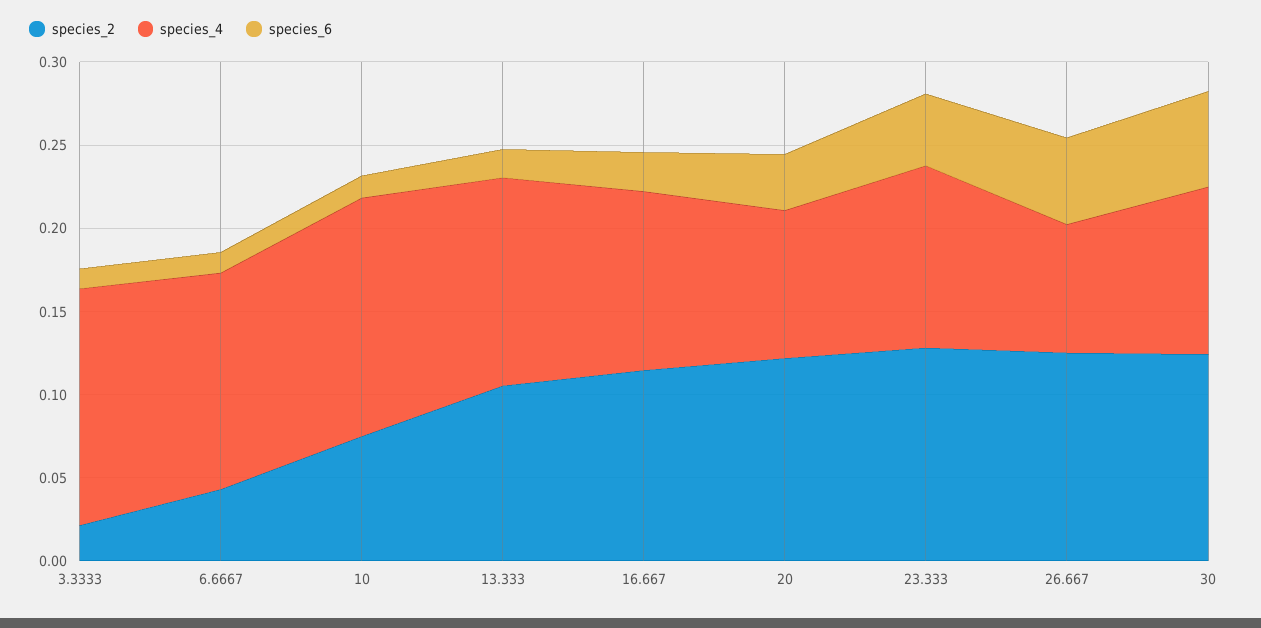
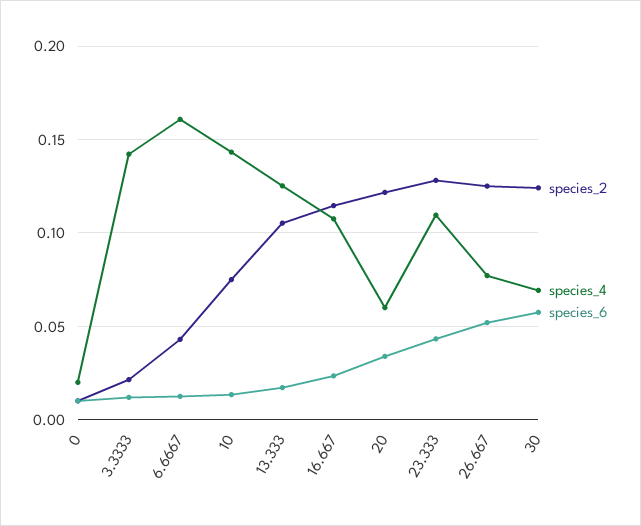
species_4, 6.6667: 0.13 -> 0.16
species_4, 20: 0.09 -> 0.06
species_4, 30: 0.1 -> 0.07
species_2, 0: none -> 0.01
species_4, 0: none -> 0.02
species_6, 0: none -> 0.01

